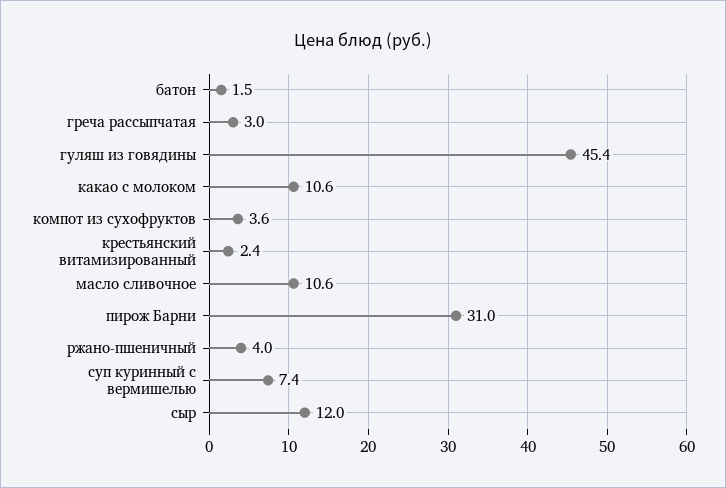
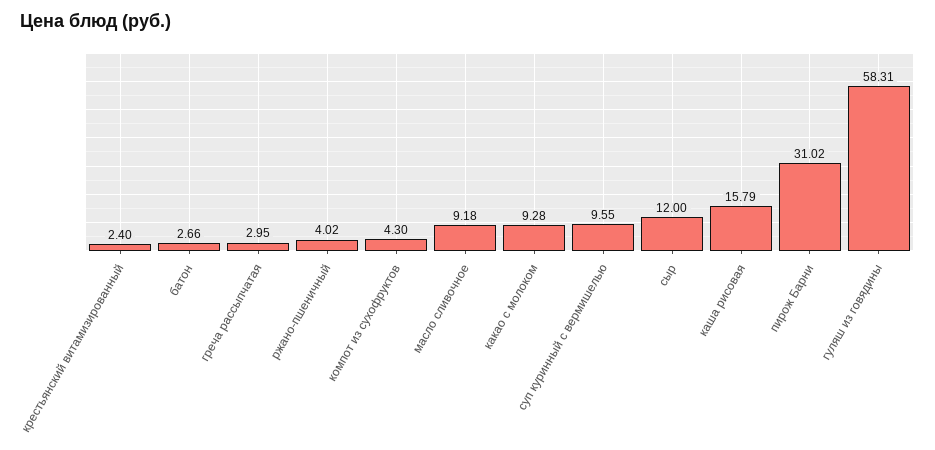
батон: 1.5 -> 2.66
гуляш из говядины: 45.4 -> 58.31
какао с молоком: 10.6 -> 9.28
компот из сухофруктов: 3.6 -> 4.3
масло сливочное: 10.6 -> 9.18
суп куринный с вермишелью: 7.4 -> 9.55
каша рисовая: none -> 15.79

